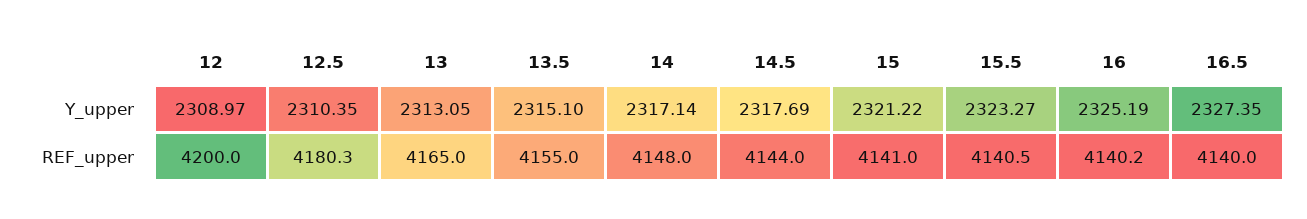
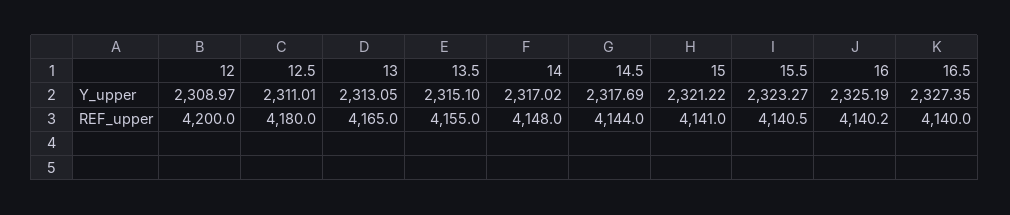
12.5, Y_upper: 2310.35 -> 2311.01
14, Y_upper: 2317.14 -> 2317.02
12.5, REF_upper: 4180.3 -> 4180

